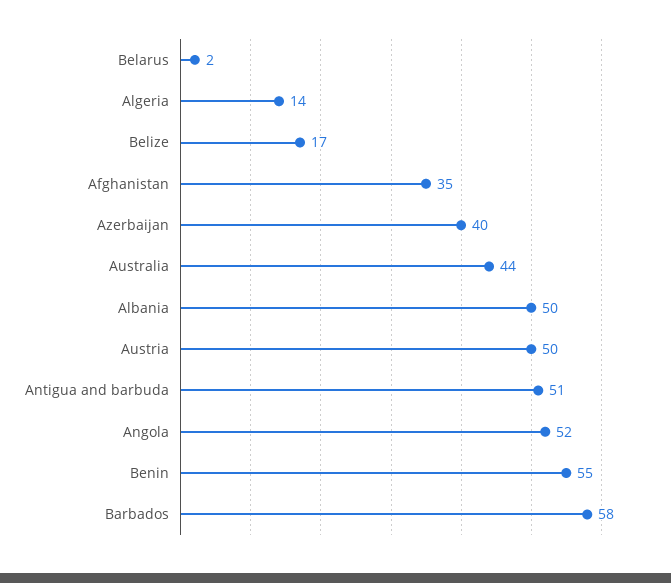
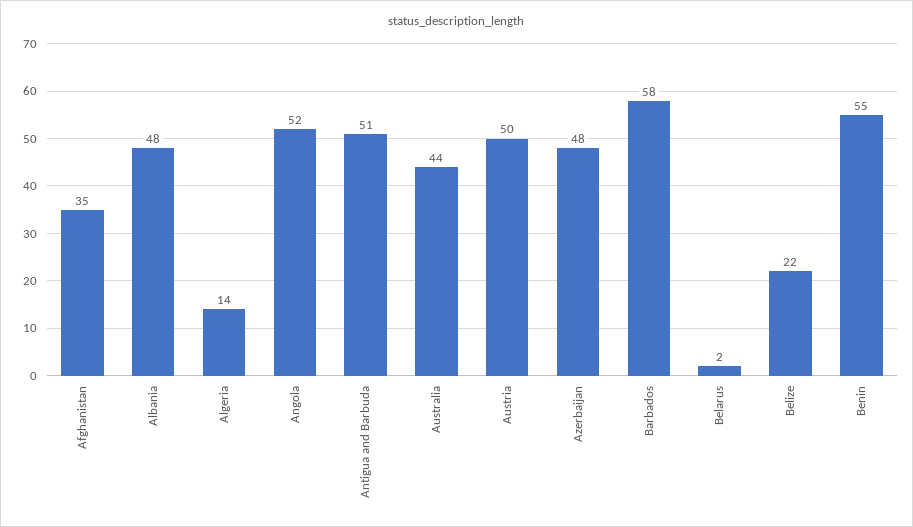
Belize: 17 -> 22
Azerbaijan: 40 -> 48
Albania: 50 -> 48

